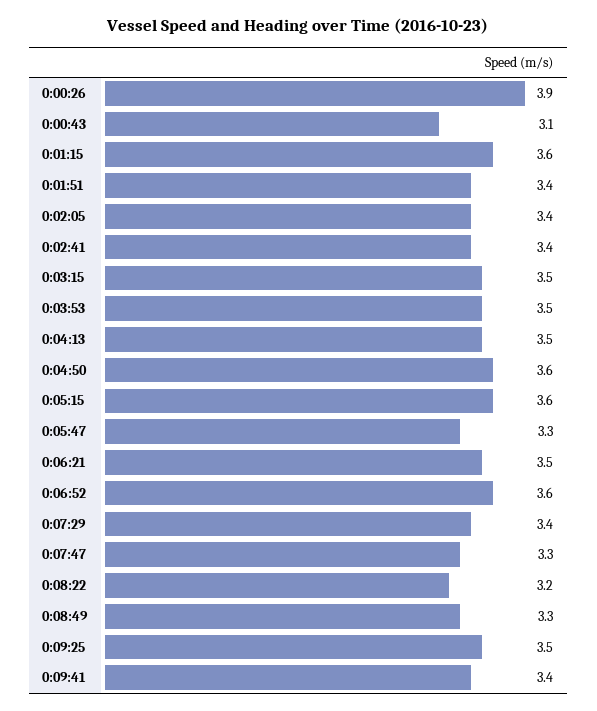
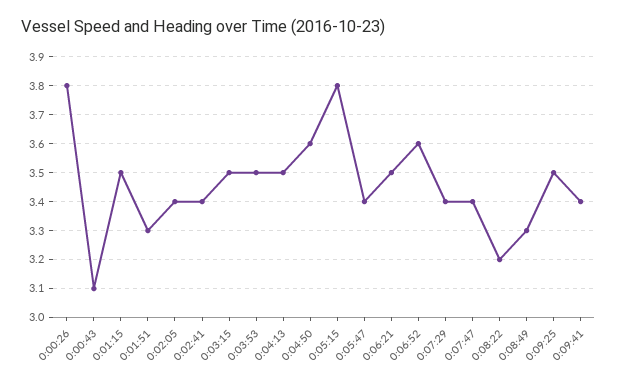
0:00:26: 3.9 -> 3.8
0:01:15: 3.6 -> 3.5
0:01:51: 3.4 -> 3.3
0:05:15: 3.6 -> 3.8
0:05:47: 3.3 -> 3.4
0:07:47: 3.3 -> 3.4

